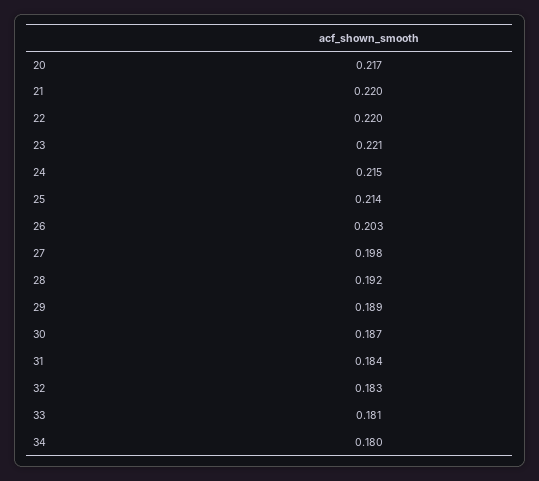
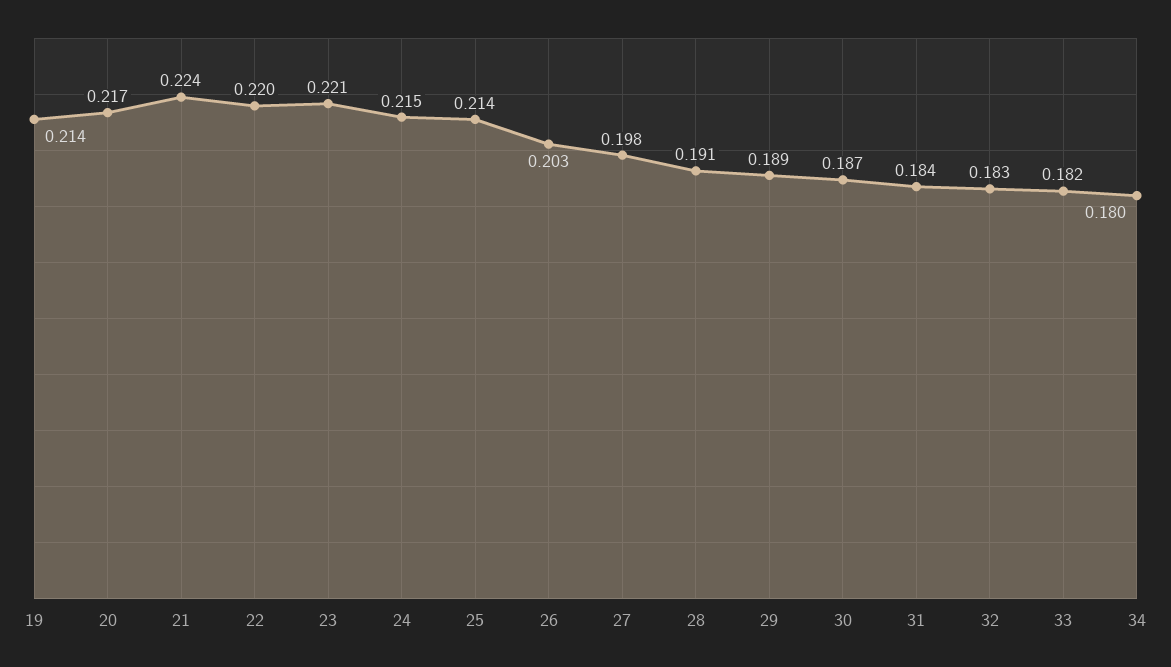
21: 0.22 -> 0.224
28: 0.192 -> 0.191
33: 0.181 -> 0.182
19: none -> 0.214

